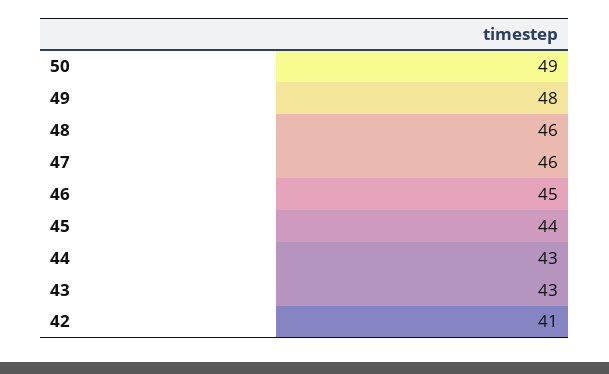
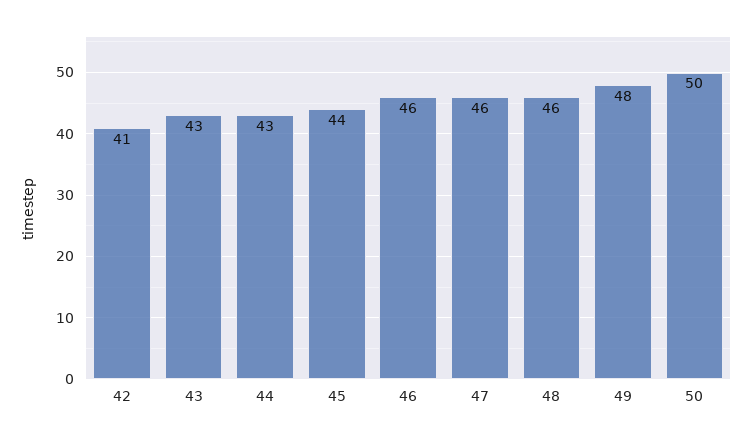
50: 49 -> 50
46: 45 -> 46

